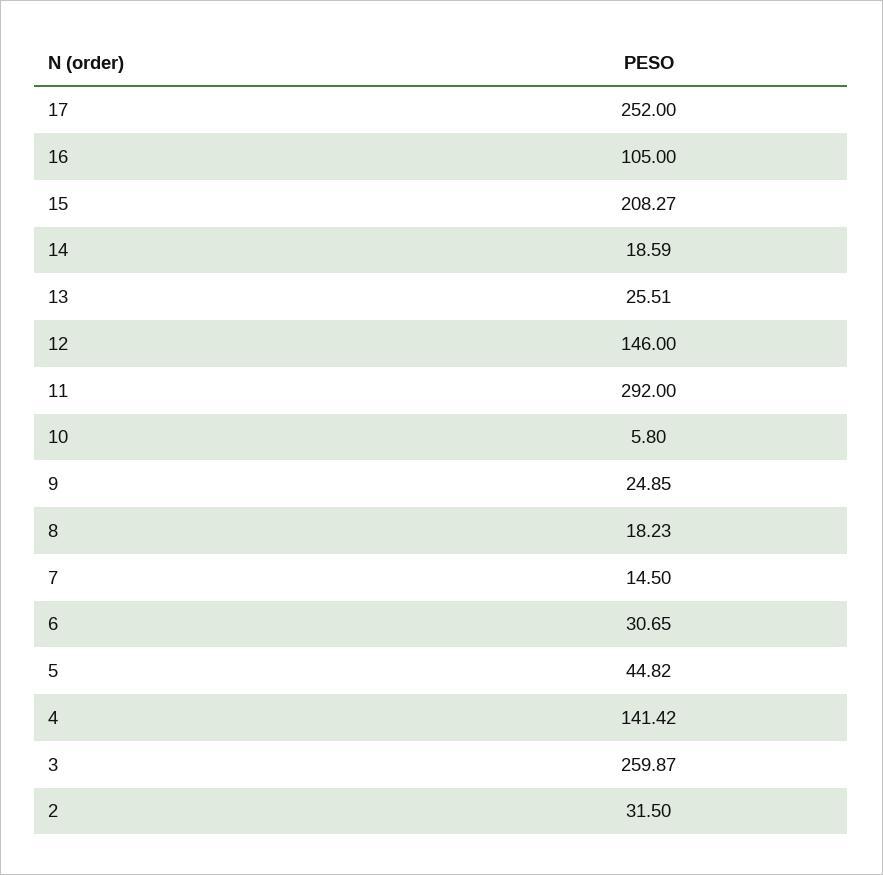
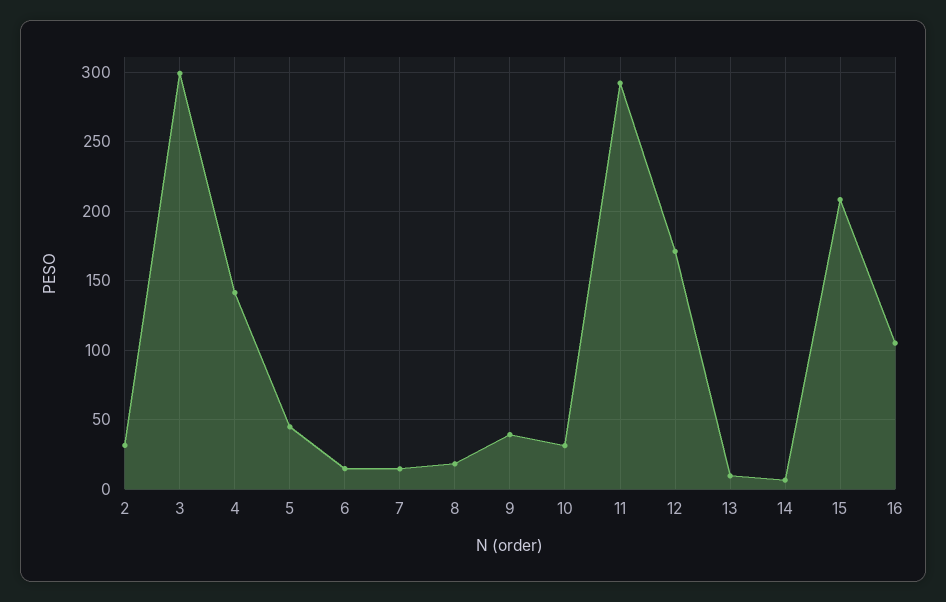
17: 252 -> none
14: 18.59 -> 5
13: 25.51 -> 10
12: 146 -> 170
10: 5.8 -> 30
9: 24.85 -> 40
6: 30.65 -> 15
3: 259.87 -> 300

